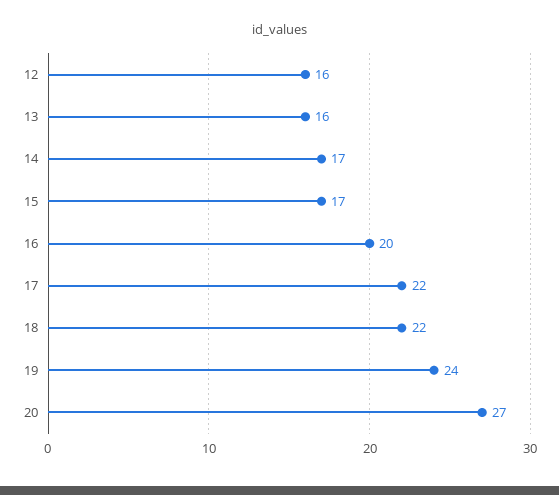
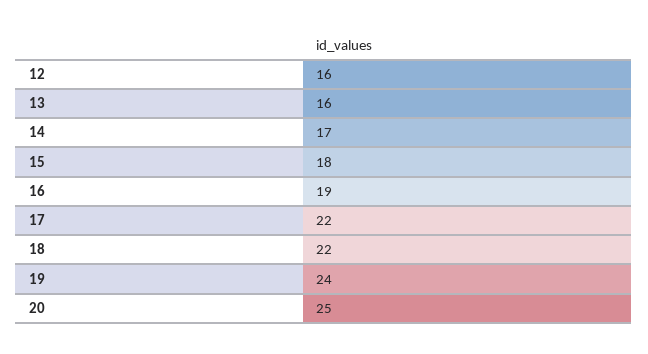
15: 17 -> 18
16: 20 -> 19
20: 27 -> 25

